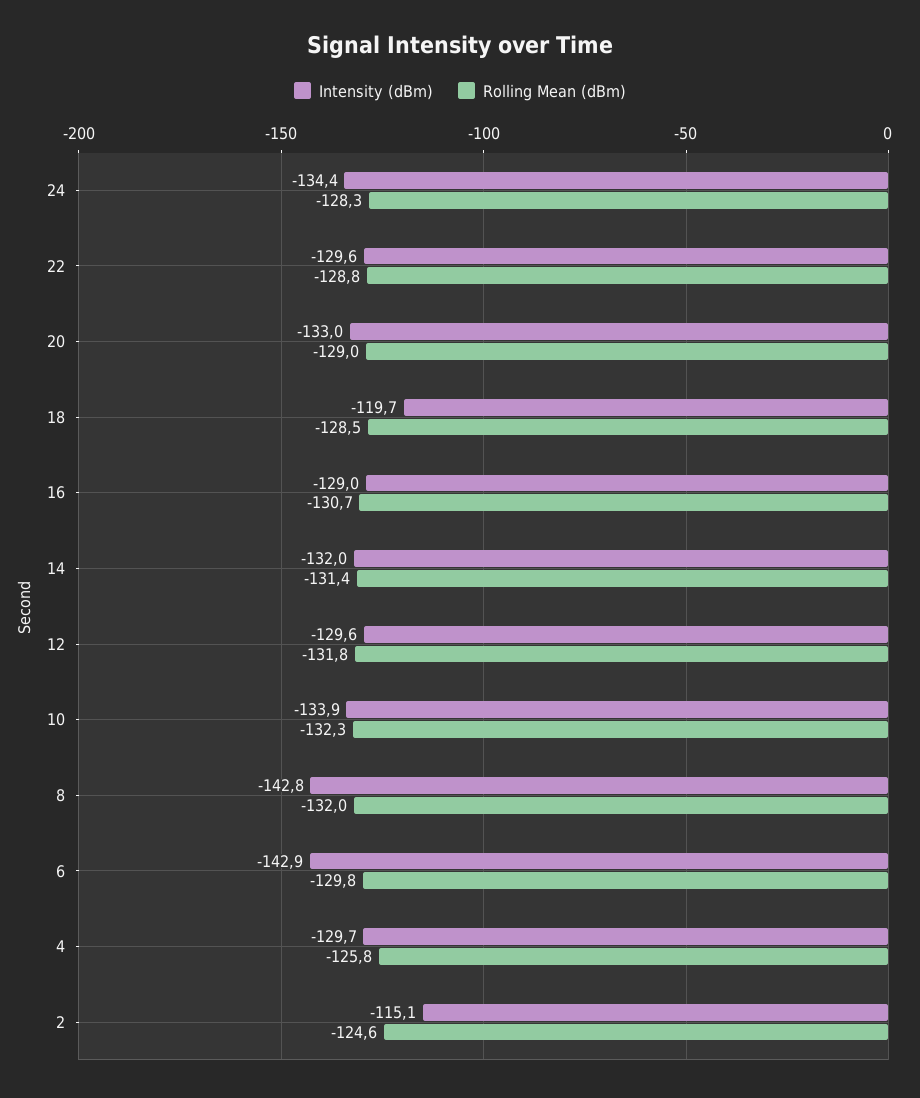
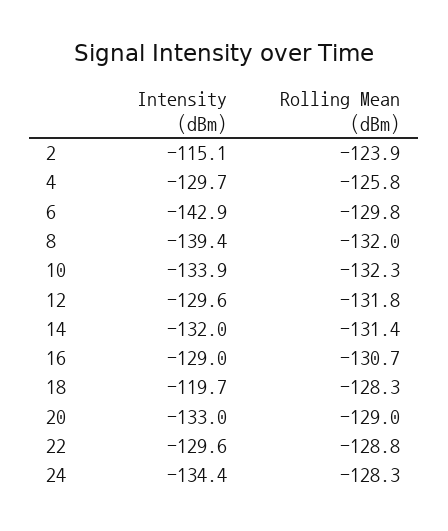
Rolling Mean (dBm), 18: -128.5 -> -128.3
Intensity (dBm), 8: -142.8 -> -139.4
Rolling Mean (dBm), 2: -124.6 -> -123.9

